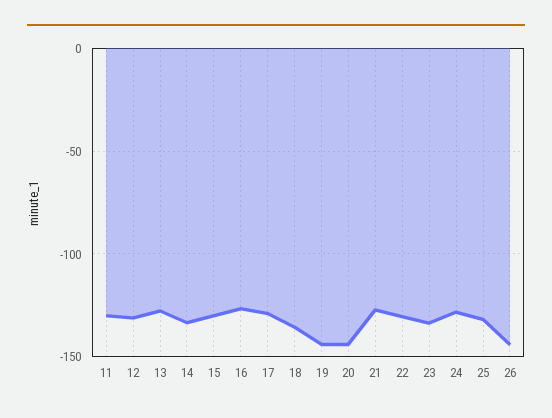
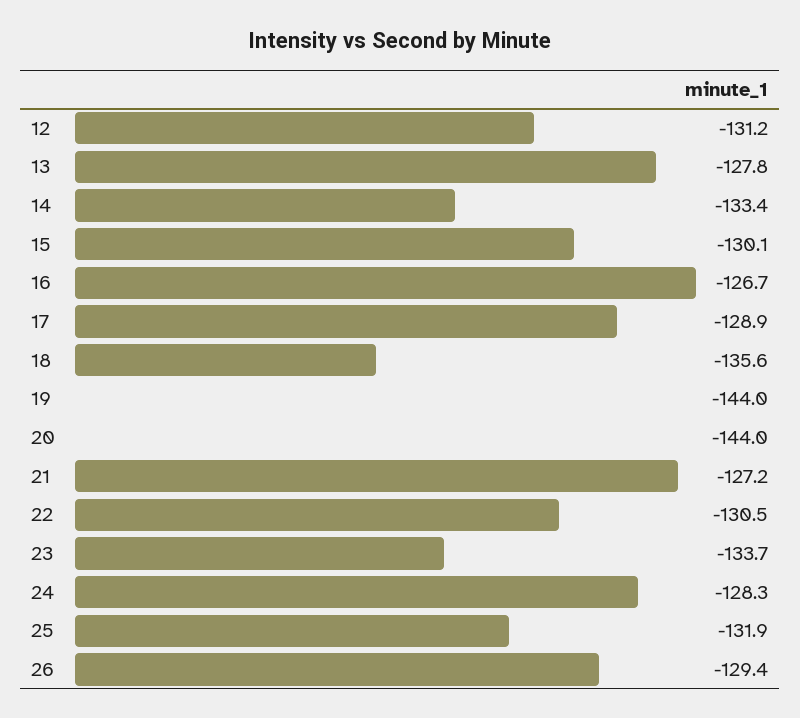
11: -130 -> none
26: -145 -> -129.4

